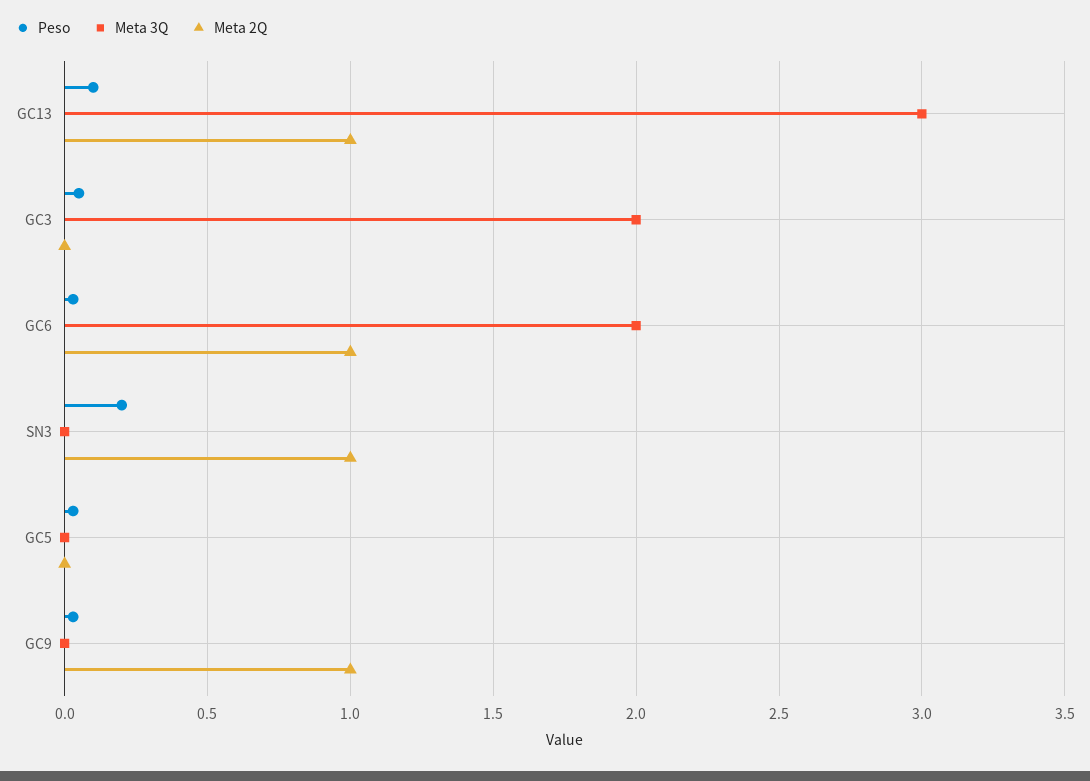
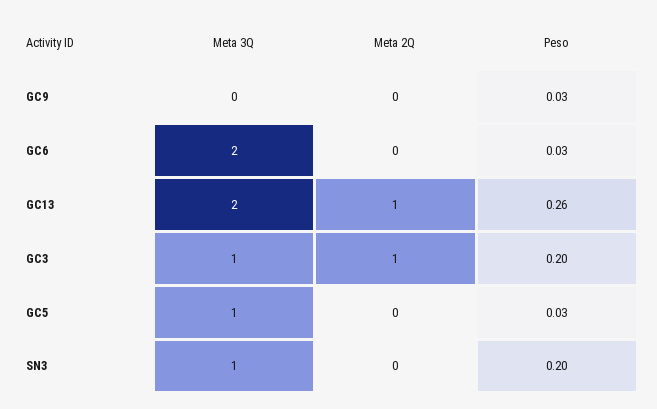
Peso, GC13: 0.1 -> 0.26
Meta 3Q, GC13: 3 -> 2
Peso, GC3: 0.05 -> 0.2
Meta 3Q, GC3: 2 -> 1
Meta 2Q, GC3: 0 -> 1
Meta 2Q, GC6: 1 -> 0
Meta 3Q, SN3: 0 -> 1
Meta 2Q, SN3: 1 -> 0
Meta 3Q, GC5: 0 -> 1
Meta 2Q, GC9: 1 -> 0

